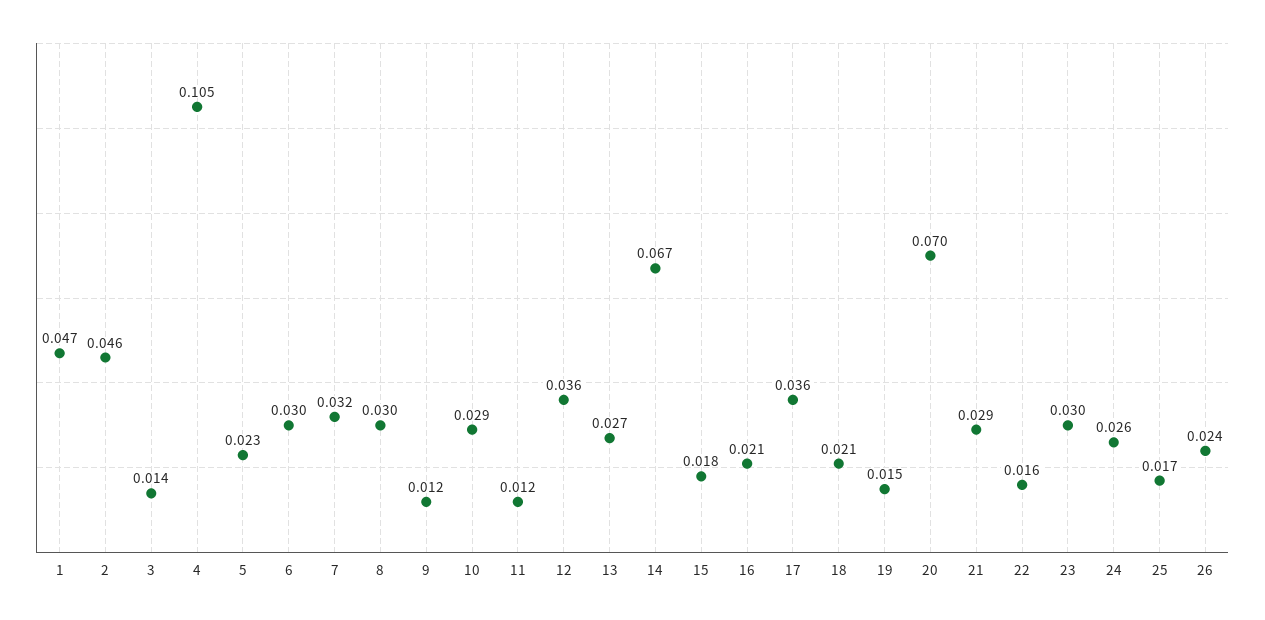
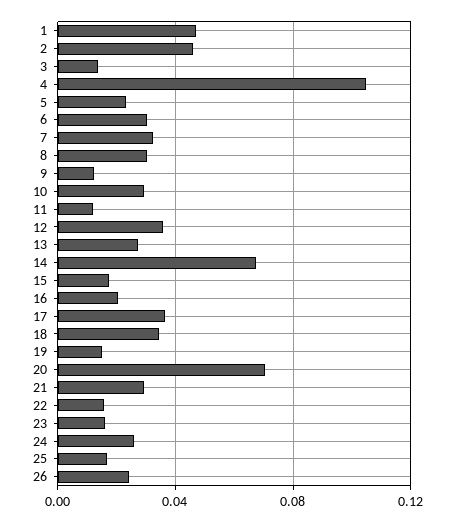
18: 0.021 -> 0.035
23: 0.03 -> 0.015

